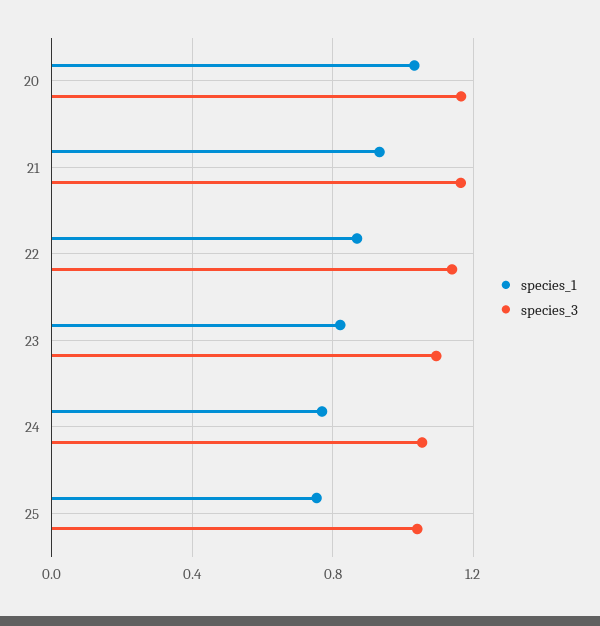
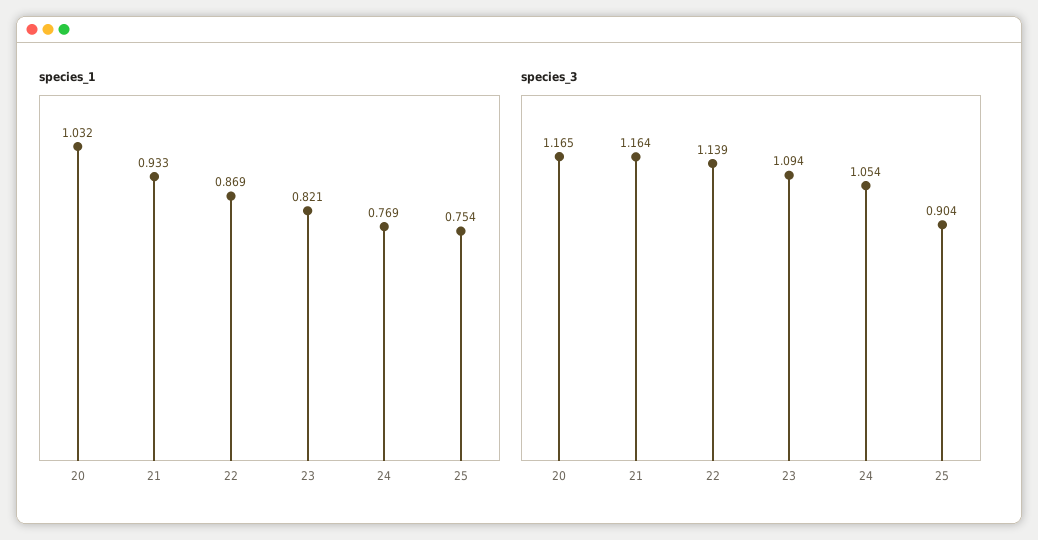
species_3, 25: 1.05 -> 0.904

